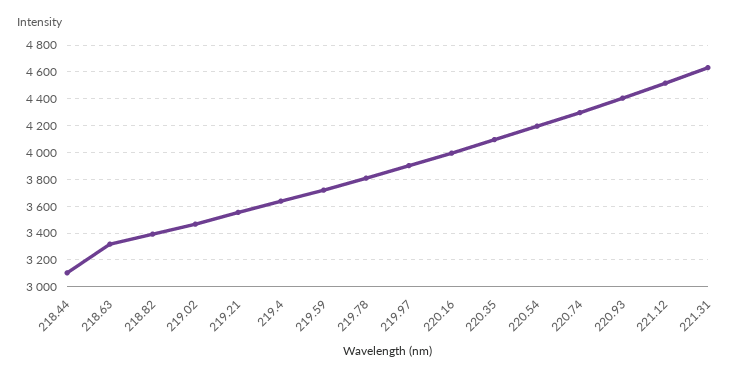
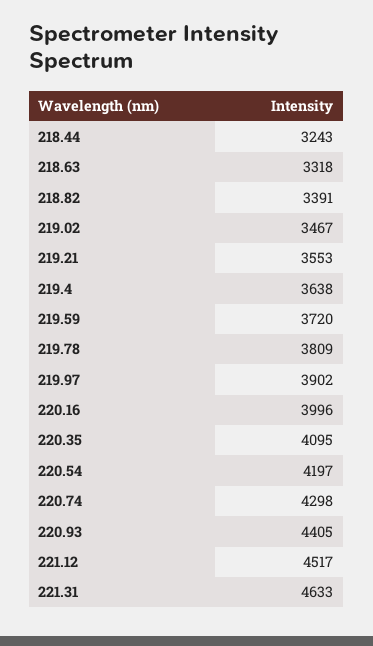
218.44: 3100 -> 3243

